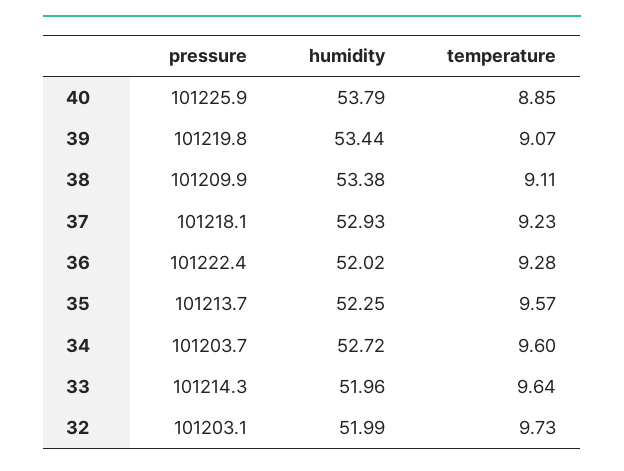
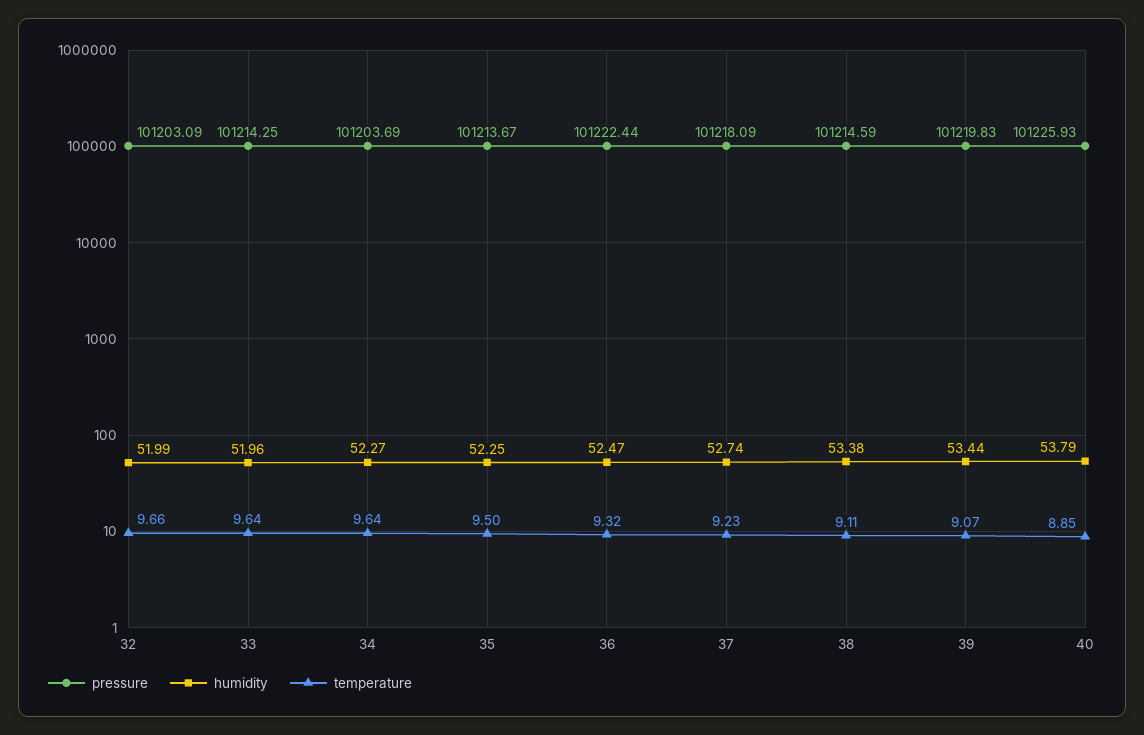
pressure, 38: 101209.9 -> 101214.59
humidity, 37: 52.93 -> 52.74
humidity, 36: 52.02 -> 52.47
temperature, 36: 9.28 -> 9.32
temperature, 35: 9.57 -> 9.5
humidity, 34: 52.72 -> 52.27
temperature, 34: 9.6 -> 9.64
temperature, 32: 9.73 -> 9.66

